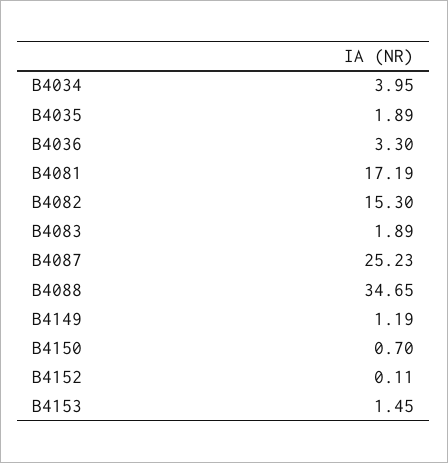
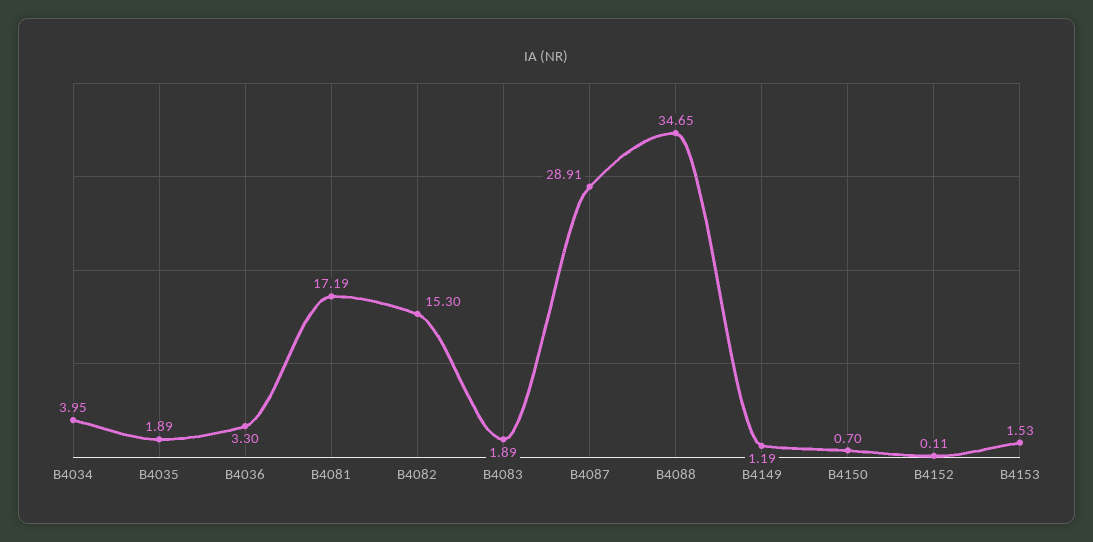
B4087: 25.23 -> 28.91
B4153: 1.45 -> 1.53

